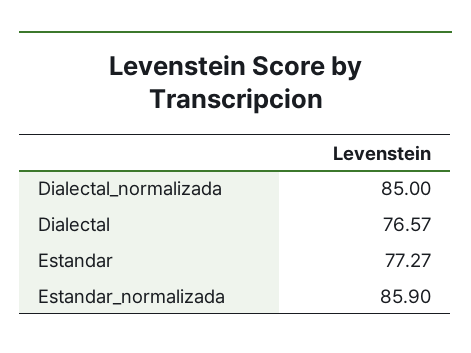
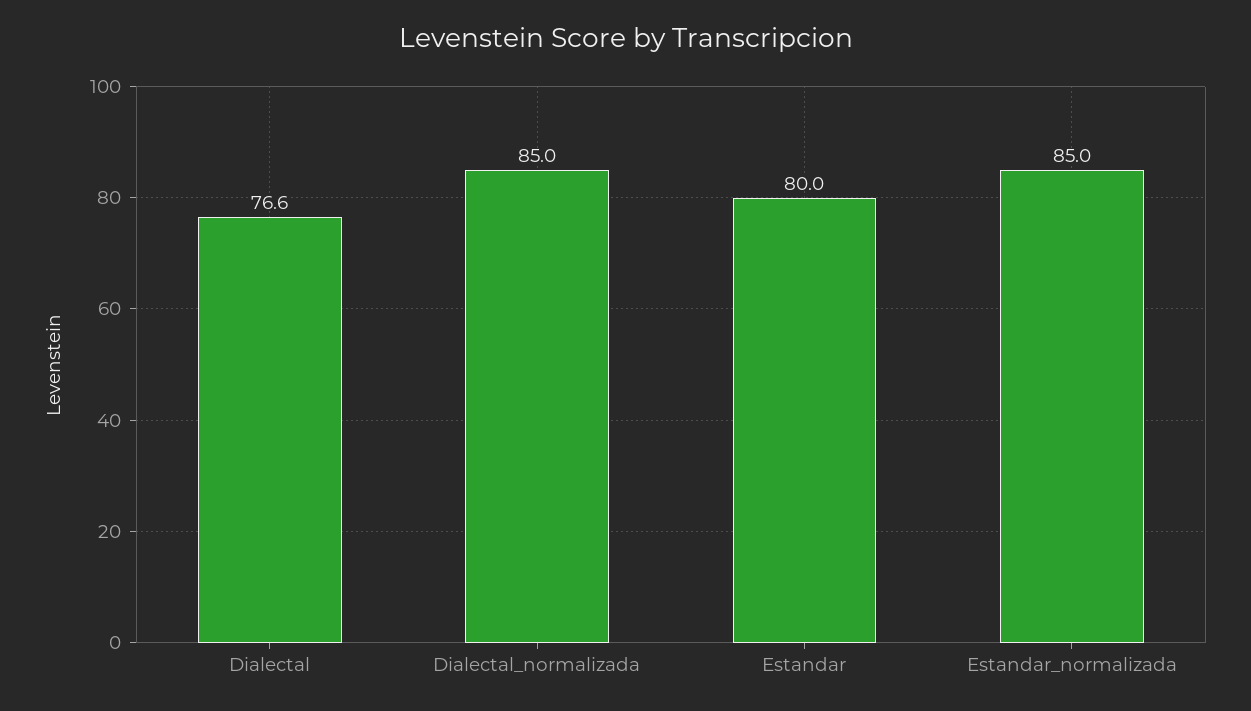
Estandar: 77.27 -> 80
Estandar_normalizada: 85.9 -> 85

